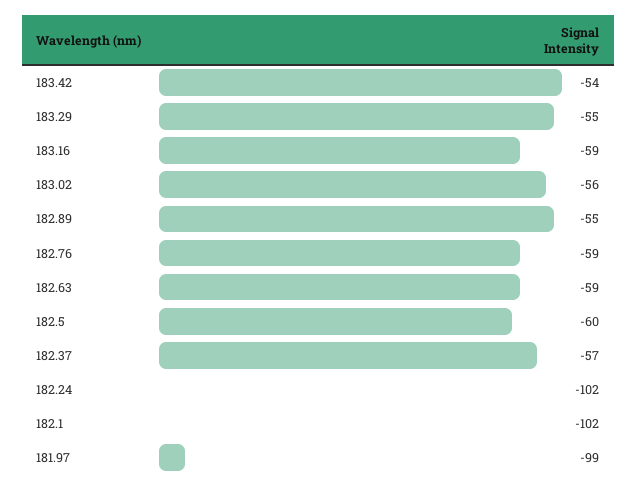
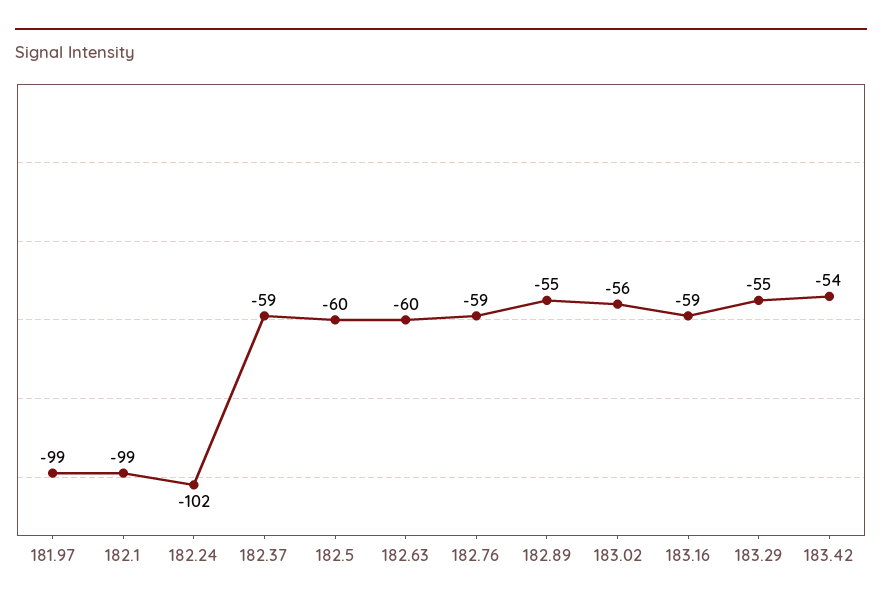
182.63: -59 -> -60
182.37: -57 -> -59
182.1: -102 -> -99

